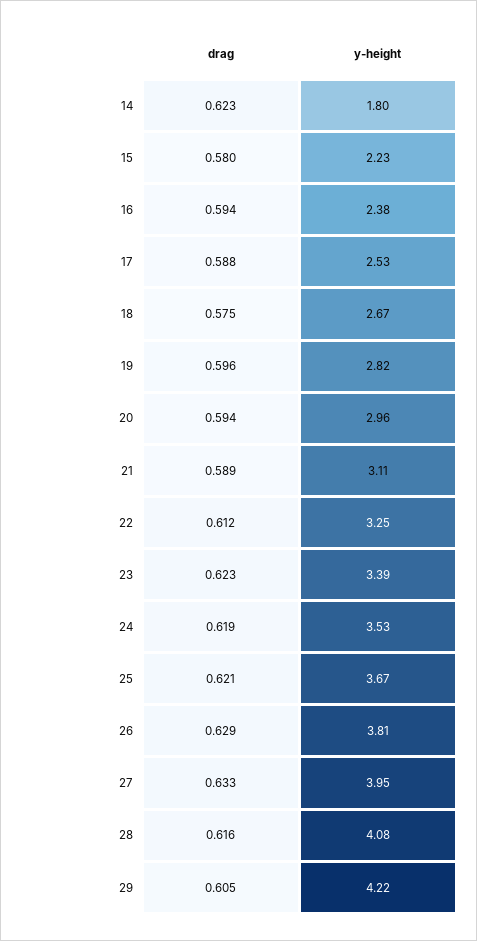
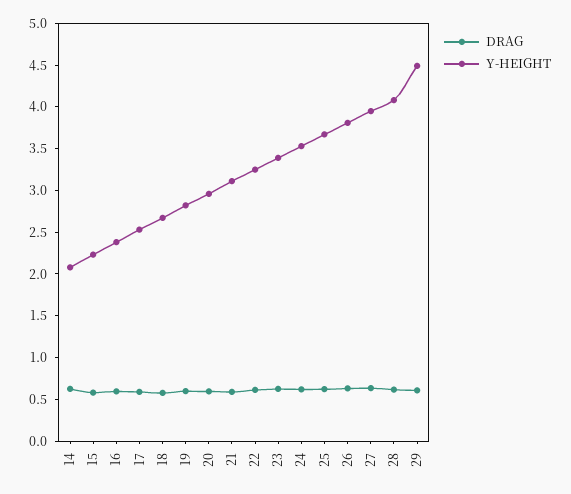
y-height, 14: 1.8 -> 2.1
y-height, 29: 4.22 -> 4.5

